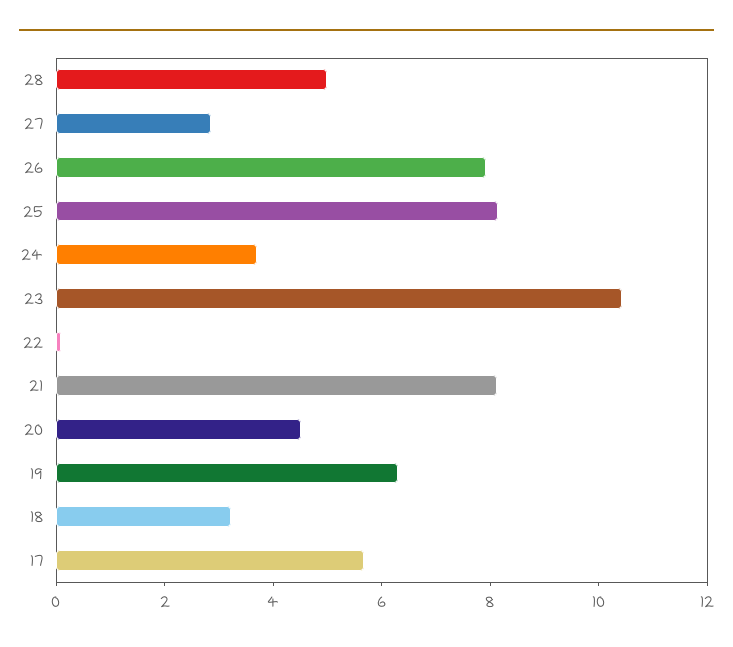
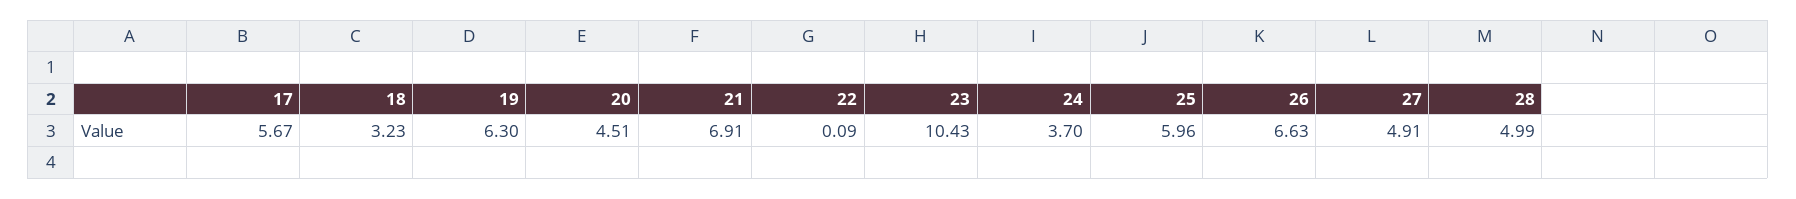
27: 3 -> 4.91
26: 8 -> 6.63
25: 8 -> 5.96
21: 8 -> 6.91

